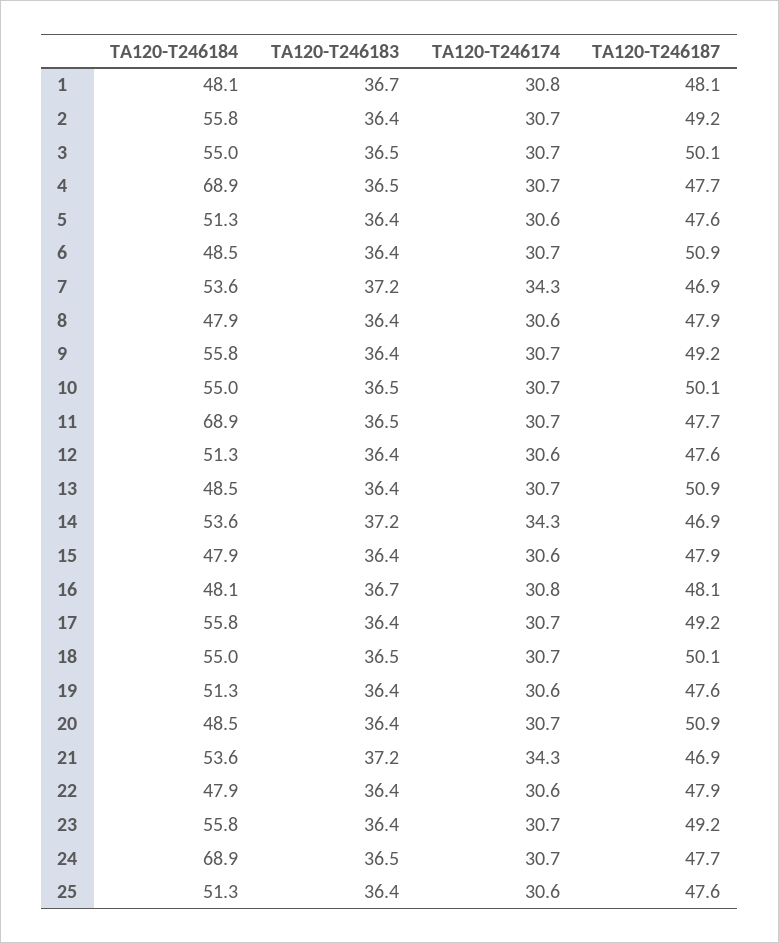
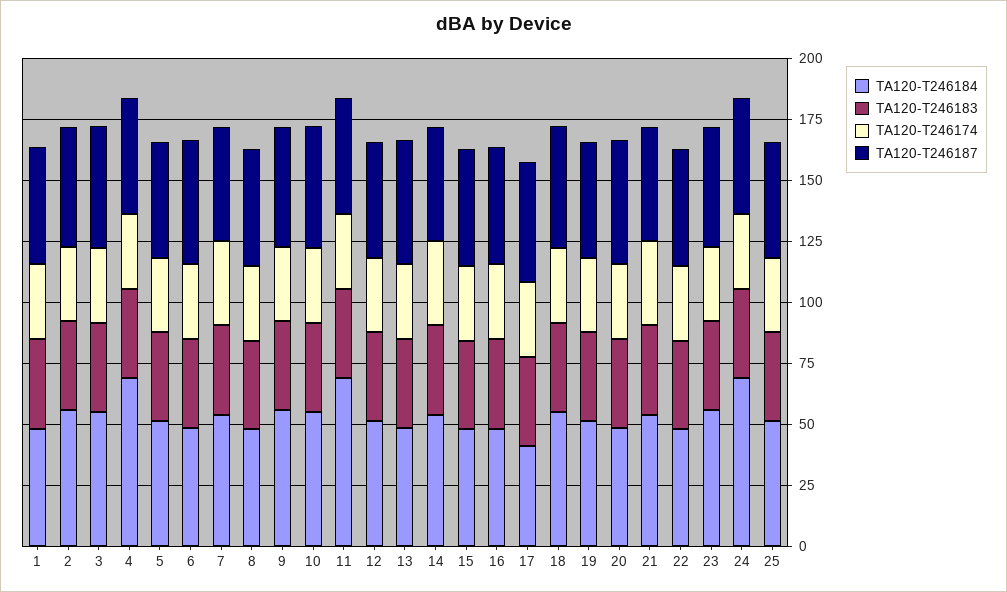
TA120-T246184, 17: 55.8 -> 40

